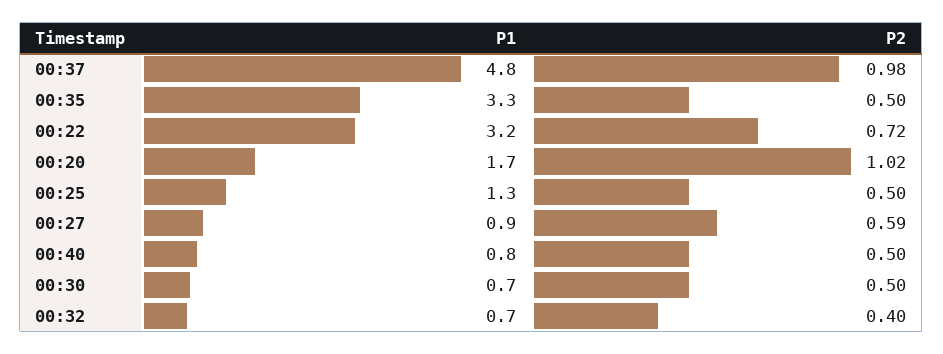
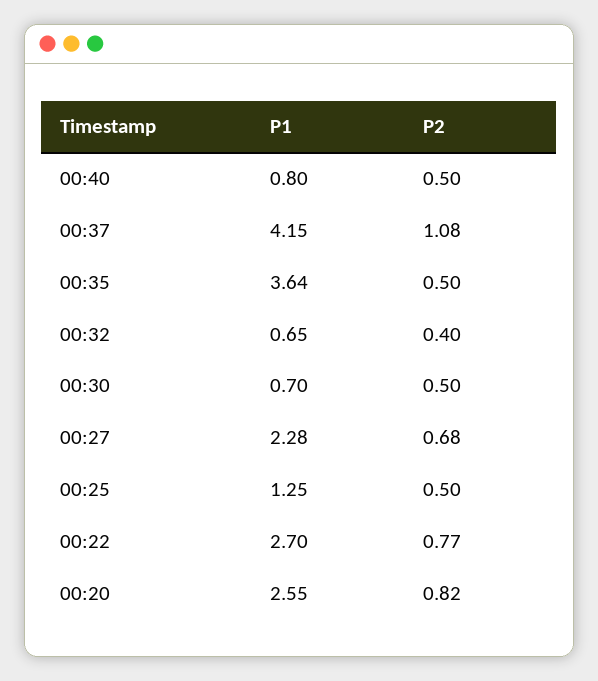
P1, 00:37: 4.8 -> 4.15
P2, 00:37: 0.98 -> 1.08
P1, 00:35: 3.3 -> 3.64
P1, 00:22: 3.2 -> 2.7
P2, 00:22: 0.72 -> 0.77
P1, 00:20: 1.7 -> 2.55
P2, 00:20: 1.02 -> 0.82
P1, 00:27: 0.9 -> 2.28
P2, 00:27: 0.59 -> 0.68

